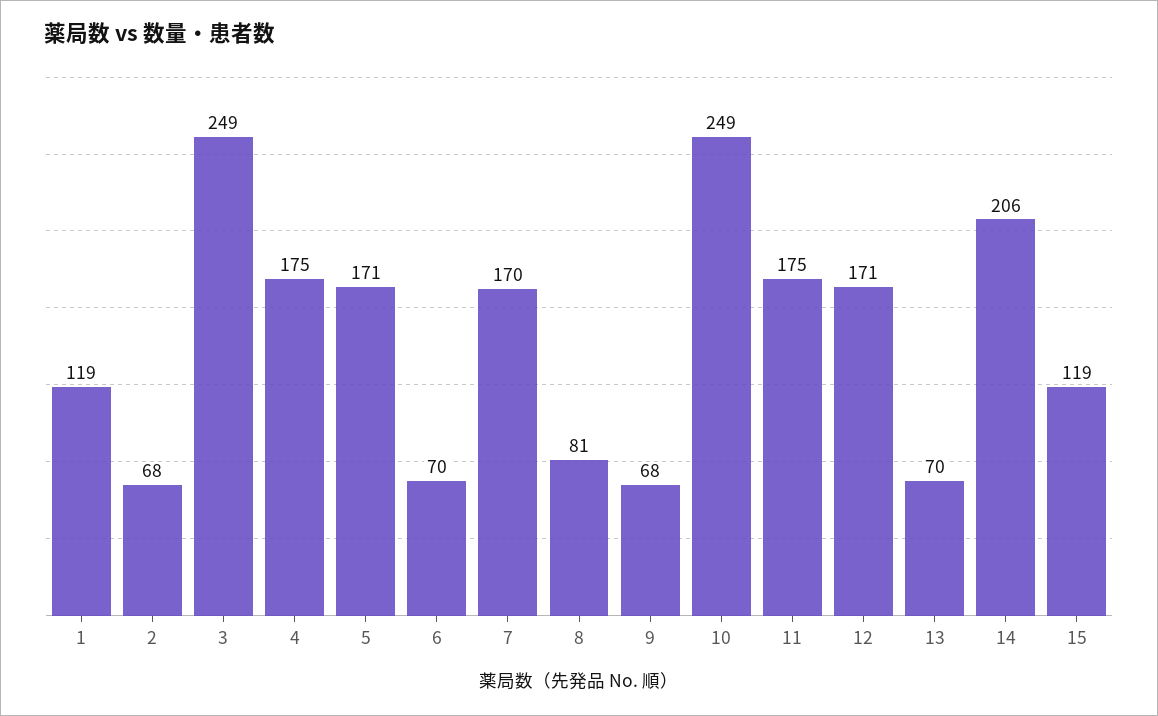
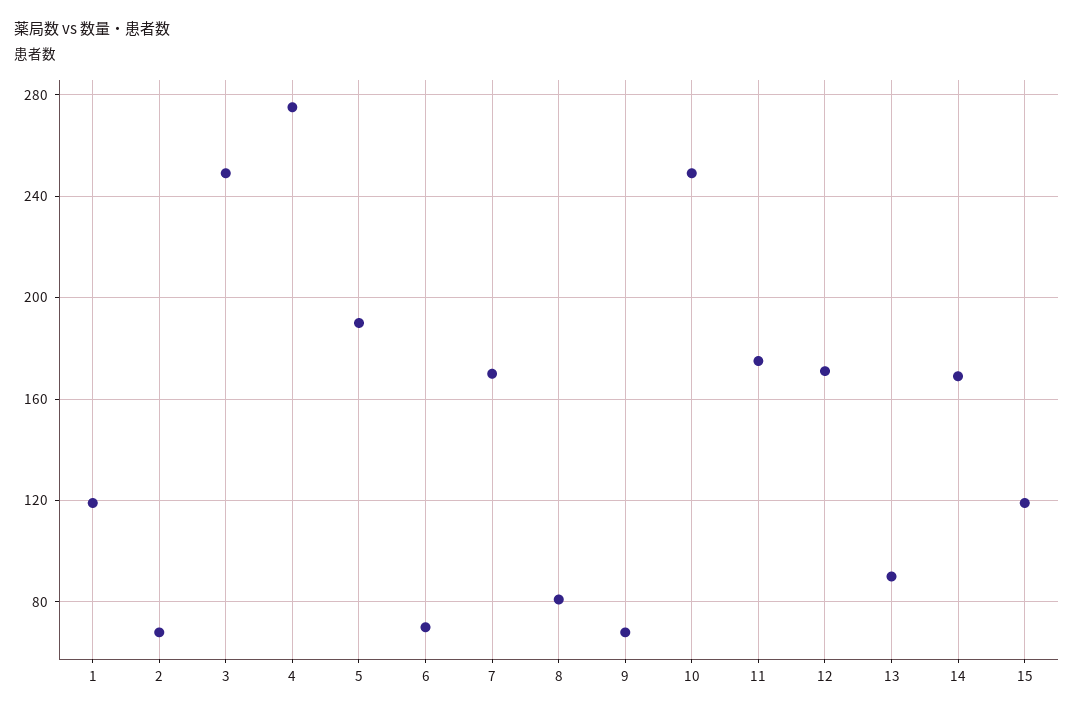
4: 175 -> 275
5: 171 -> 190
13: 70 -> 90
14: 206 -> 170

